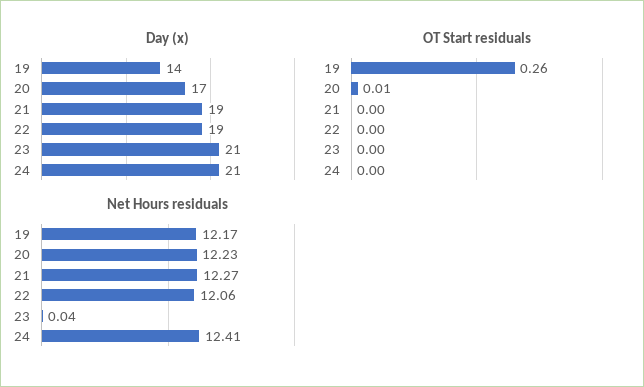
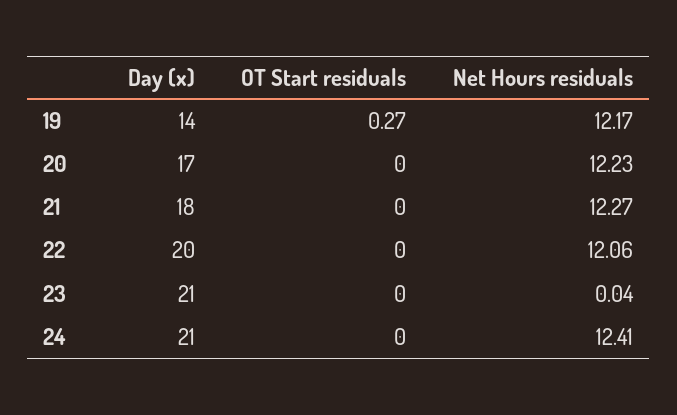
Day (x), 21: 19 -> 18
Day (x), 22: 19 -> 20
OT Start residuals, 19: 0.26 -> 0.27
OT Start residuals, 20: 0.01 -> 0

